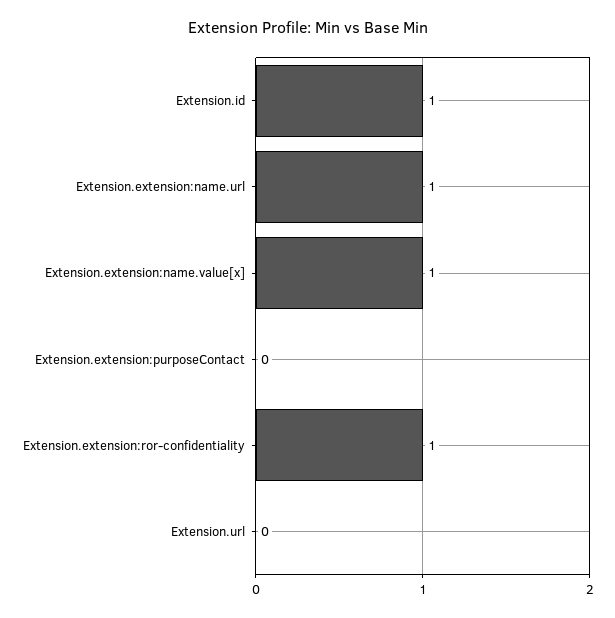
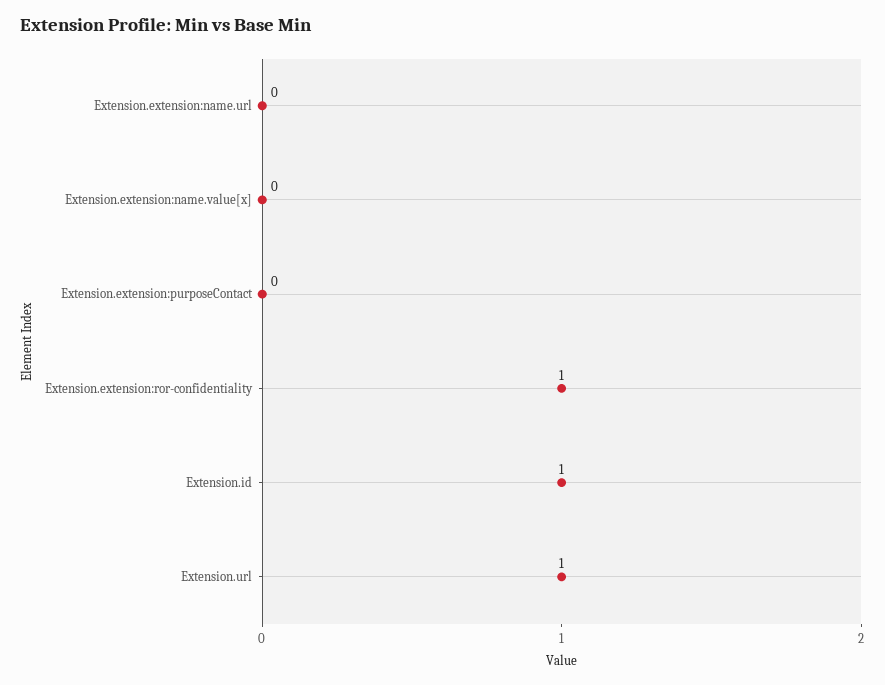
Extension.extension:name.url: 1 -> 0
Extension.extension:name.value[x]: 1 -> 0
Extension.url: 0 -> 1

